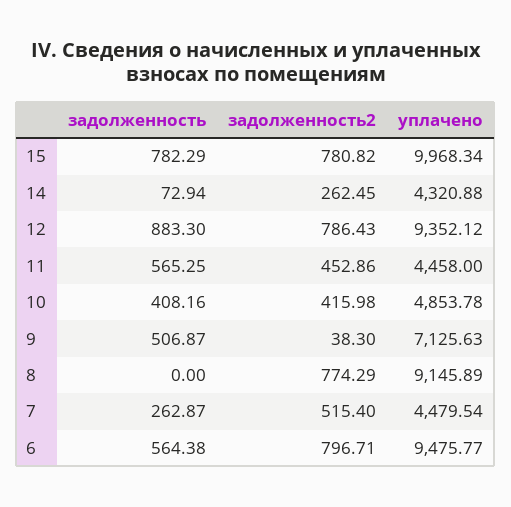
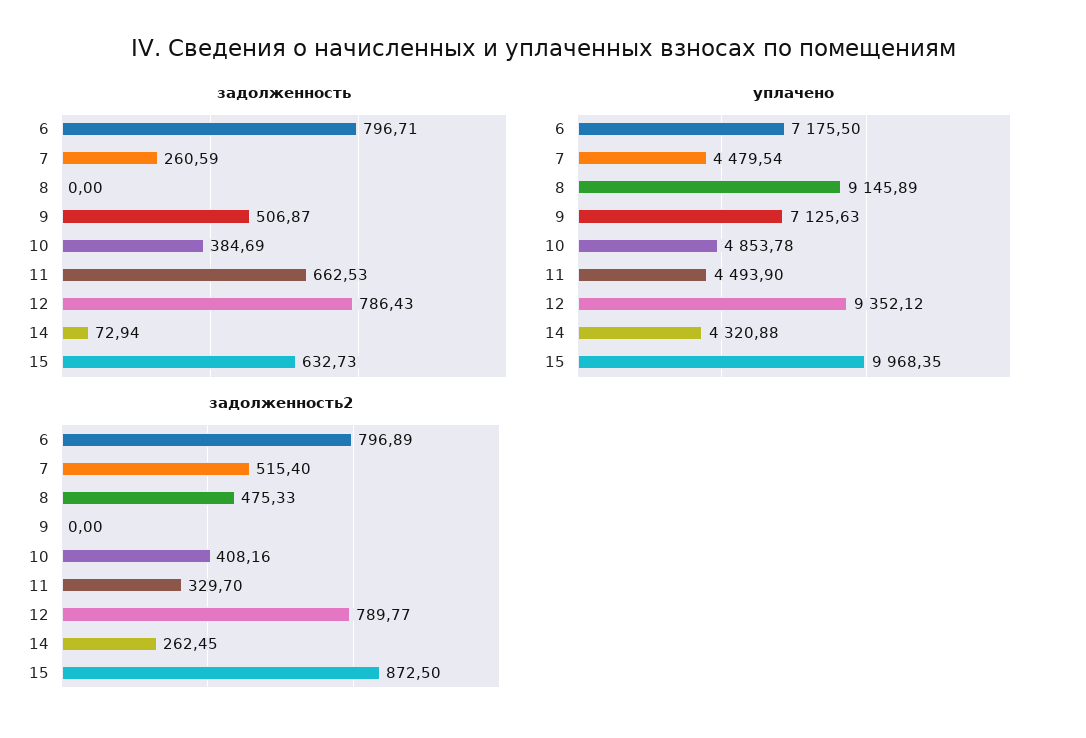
задолженность, 15: 782.29 -> 632.73
задолженность2, 15: 780.82 -> 872.5
уплачено, 15: 9968.34 -> 9968.35
задолженность, 12: 883.3 -> 786.43
задолженность2, 12: 786.43 -> 789.77
задолженность, 11: 565.25 -> 662.53
задолженность2, 11: 452.86 -> 329.7
уплачено, 11: 4458 -> 4493.9
задолженность, 10: 408.16 -> 384.69
задолженность2, 10: 415.98 -> 408.16
задолженность2, 9: 38.3 -> 0
задолженность2, 8: 774.29 -> 475.33
задолженность, 7: 262.87 -> 260.59
задолженность, 6: 564.38 -> 796.71
задолженность2, 6: 796.71 -> 796.89
уплачено, 6: 9475.77 -> 7175.5

